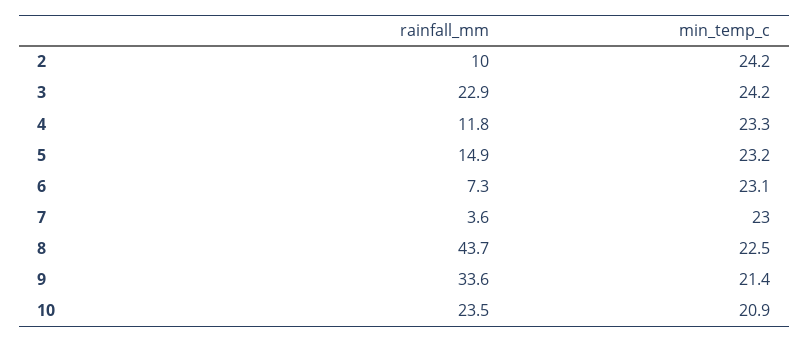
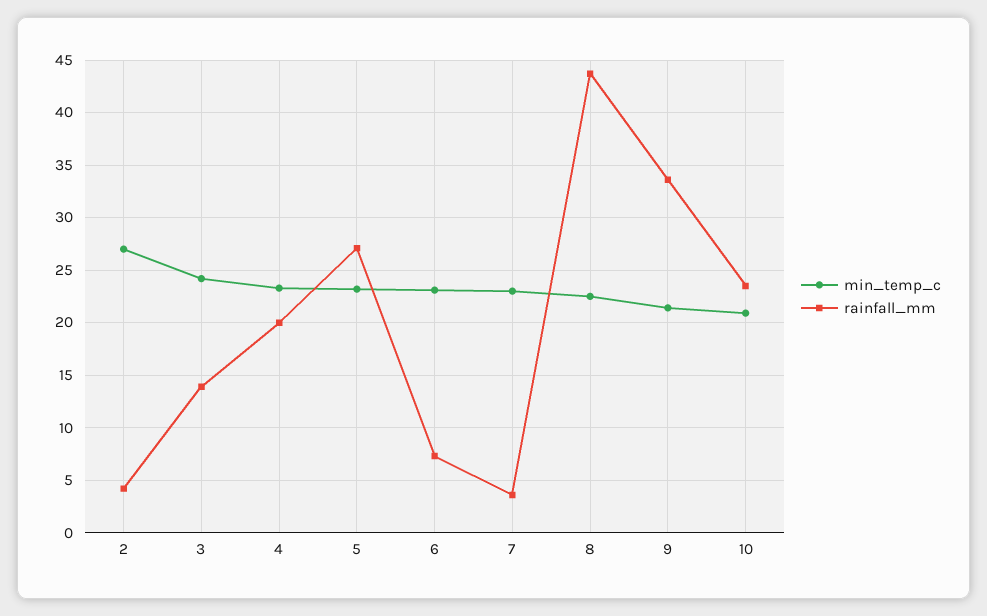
rainfall_mm, 2: 10 -> 4
min_temp_c, 2: 24.2 -> 27
rainfall_mm, 3: 22.9 -> 14
rainfall_mm, 4: 11.8 -> 20
rainfall_mm, 5: 14.9 -> 27

